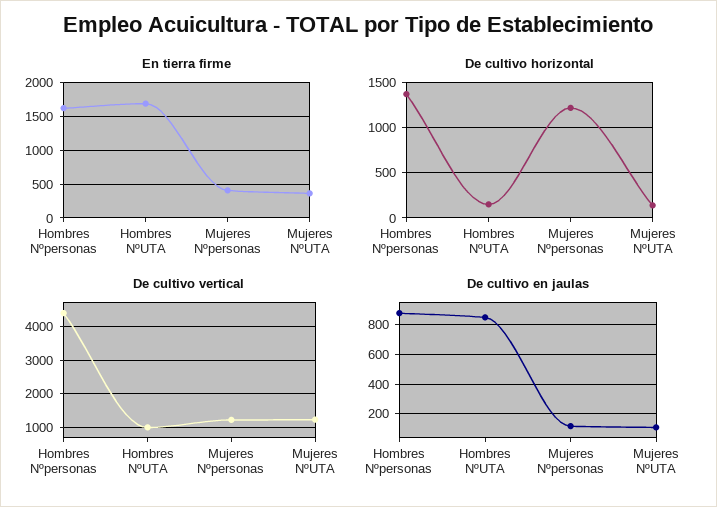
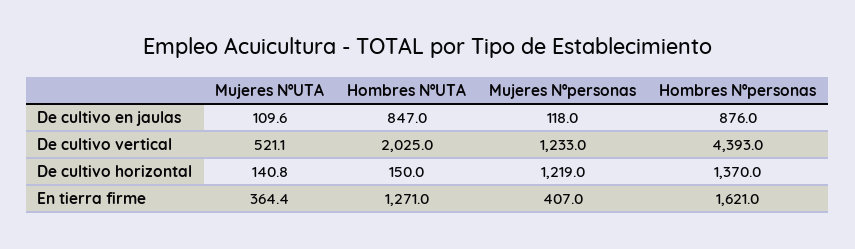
En tierra firme, Hombres NºUTA: 1700 -> 1271
De cultivo vertical, Hombres NºUTA: 1000 -> 2025
De cultivo vertical, Mujeres NºUTA: 1200 -> 521.1

